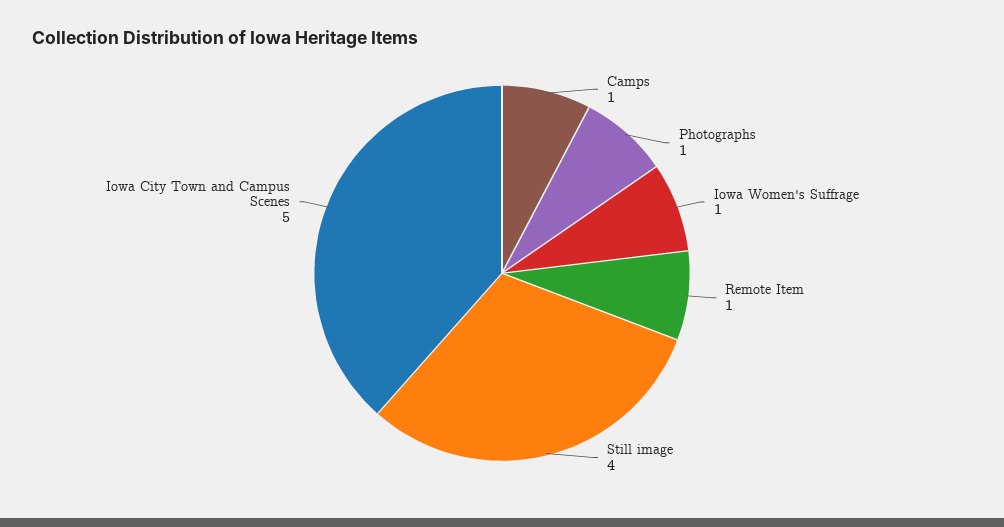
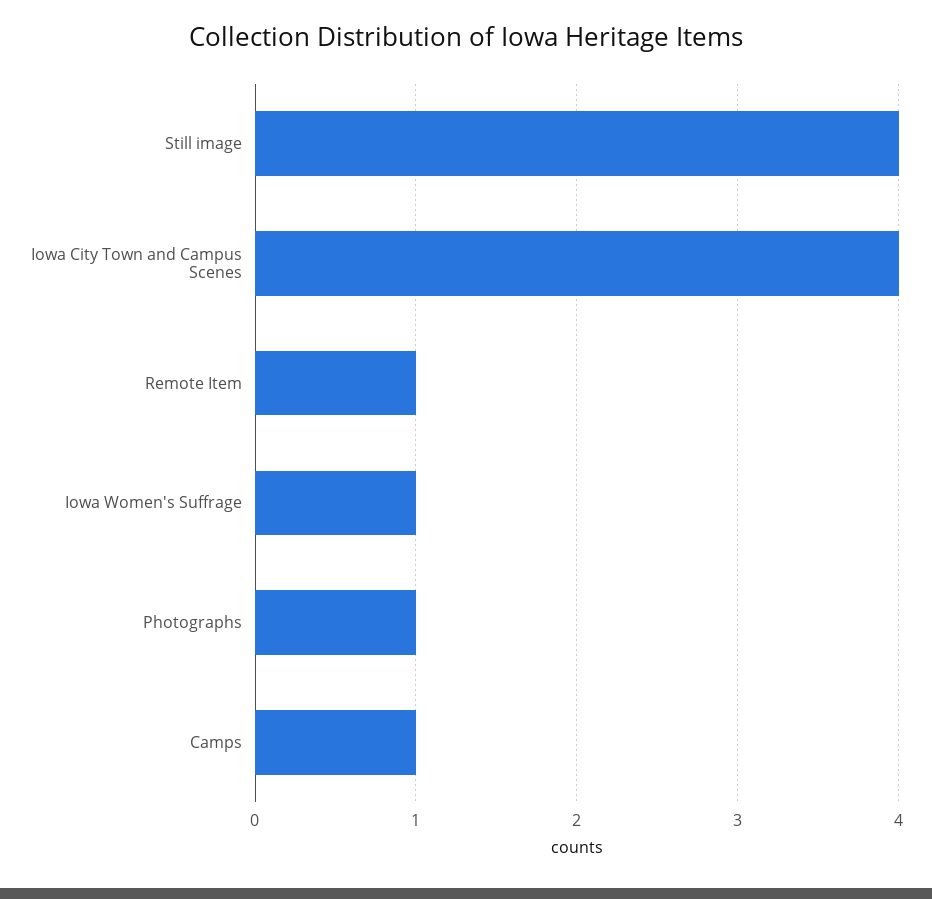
Iowa City Town and Campus Scenes: 5 -> 4

